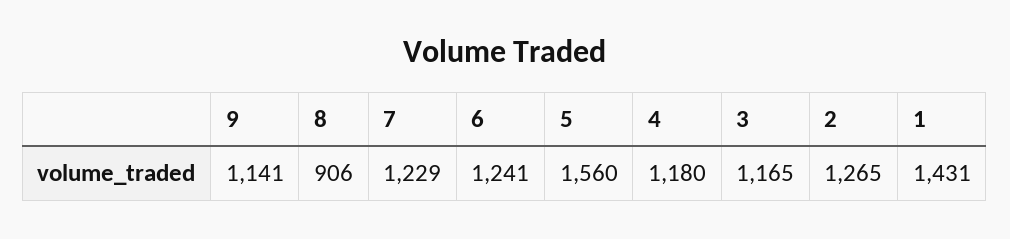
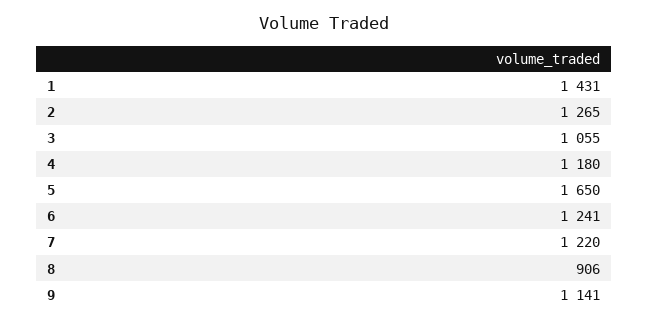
7: 1229 -> 1220
5: 1560 -> 1650
3: 1165 -> 1055

